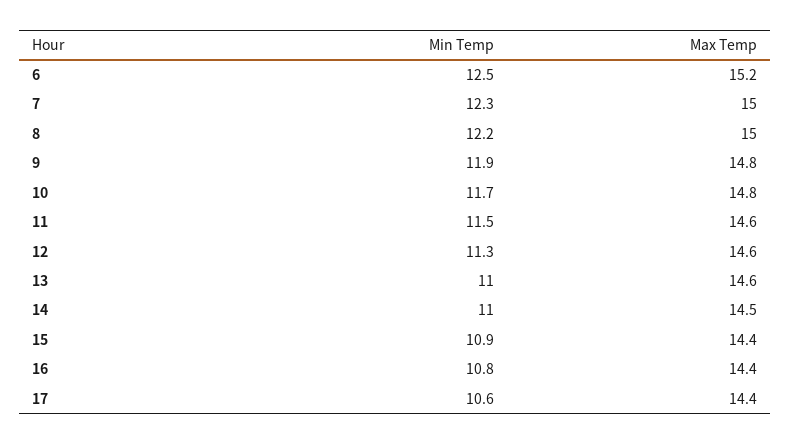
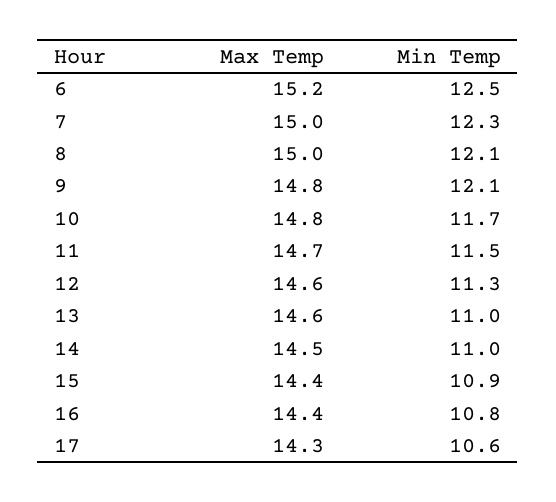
Min Temp, 8: 12.2 -> 12.1
Min Temp, 9: 11.9 -> 12.1
Max Temp, 11: 14.6 -> 14.7
Max Temp, 17: 14.4 -> 14.3

